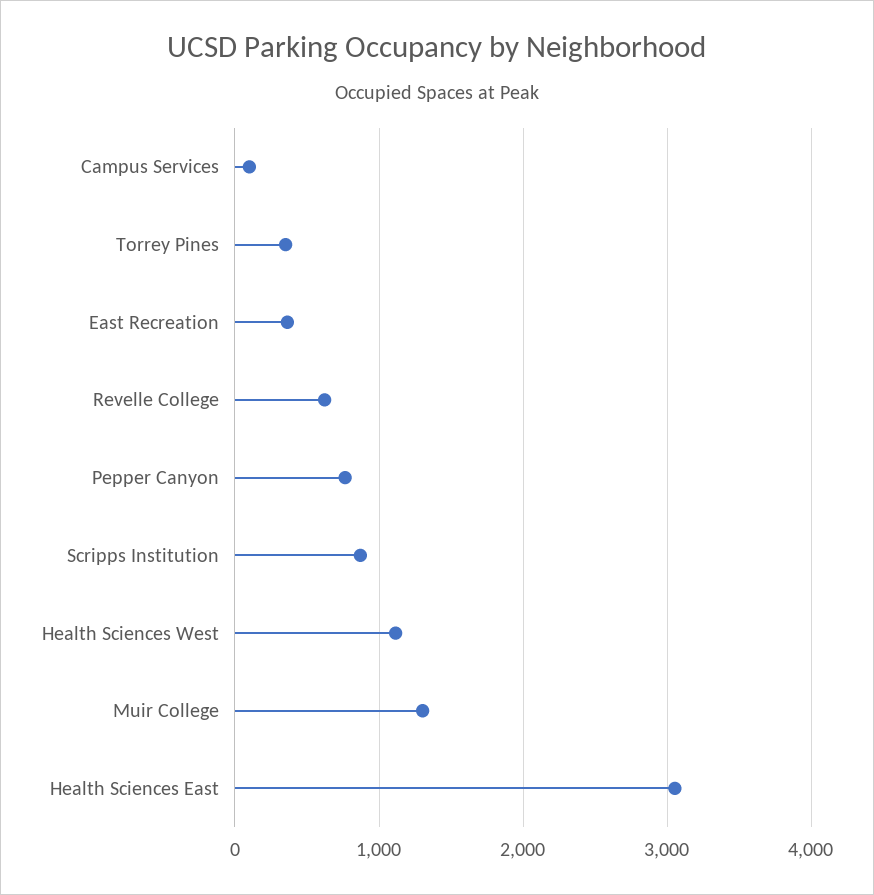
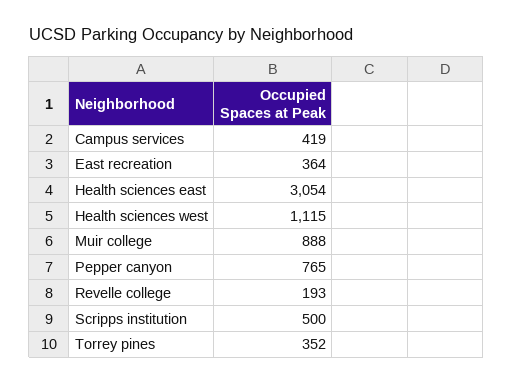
Campus Services: 100 -> 419
Revelle College: 600 -> 193
Scripps Institution: 900 -> 500
Muir College: 1300 -> 888

